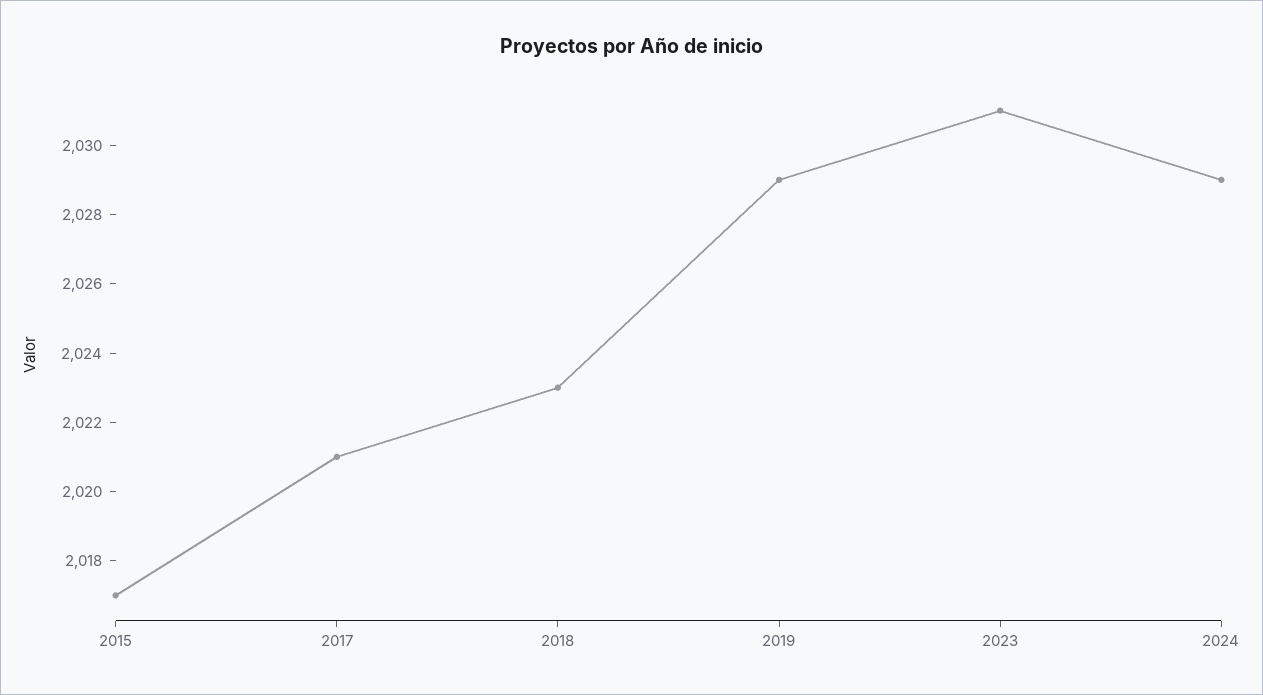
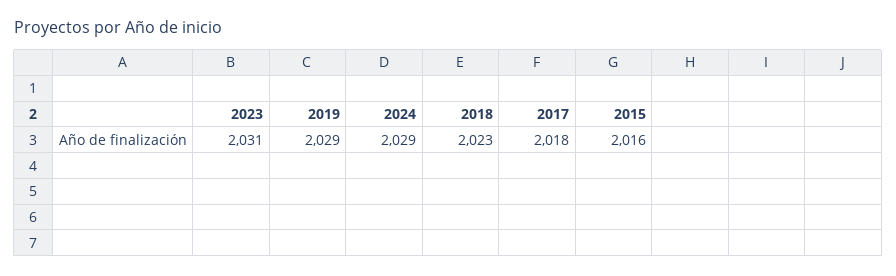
2015: 2017 -> 2016
2017: 2021 -> 2018

